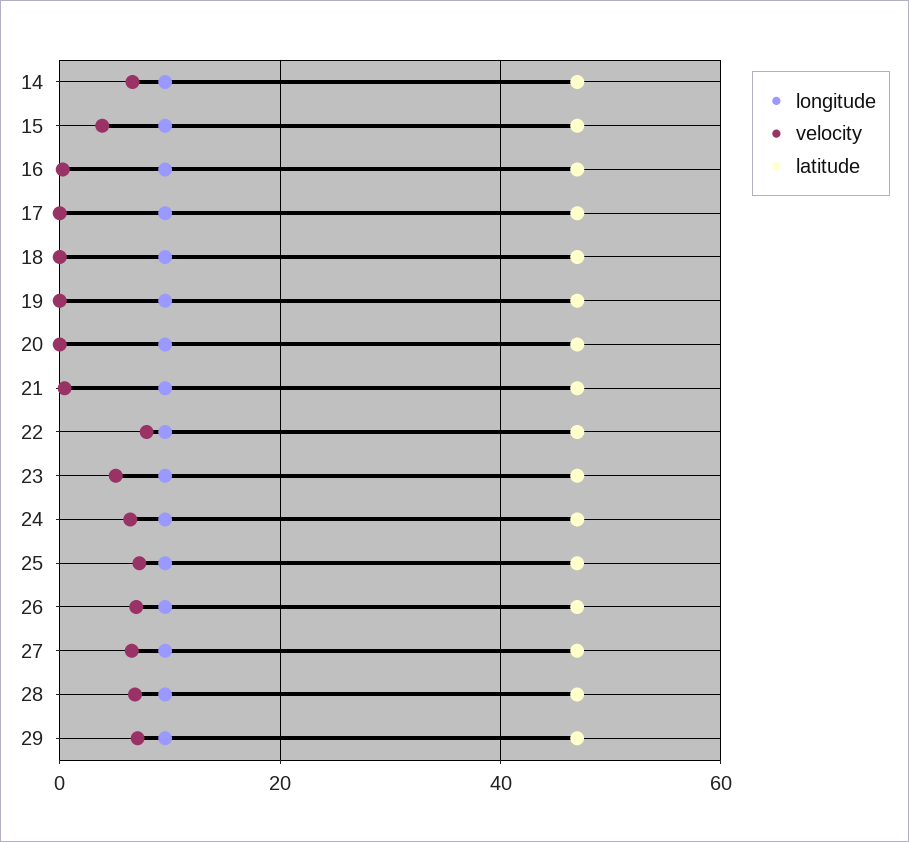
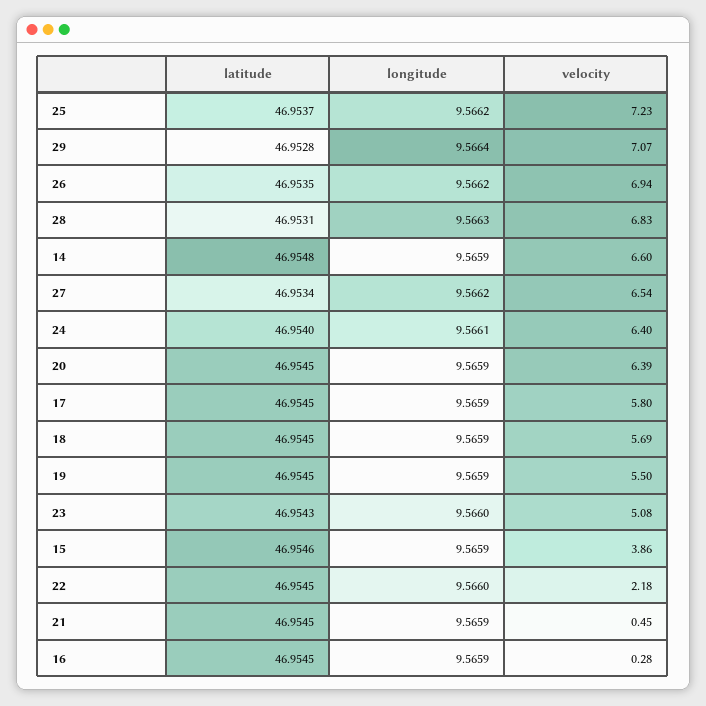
velocity, 17: 0 -> 5.8
velocity, 18: 0 -> 5.69
velocity, 19: 0 -> 5.5
velocity, 20: 0 -> 6.39
velocity, 22: 8 -> 2.18

